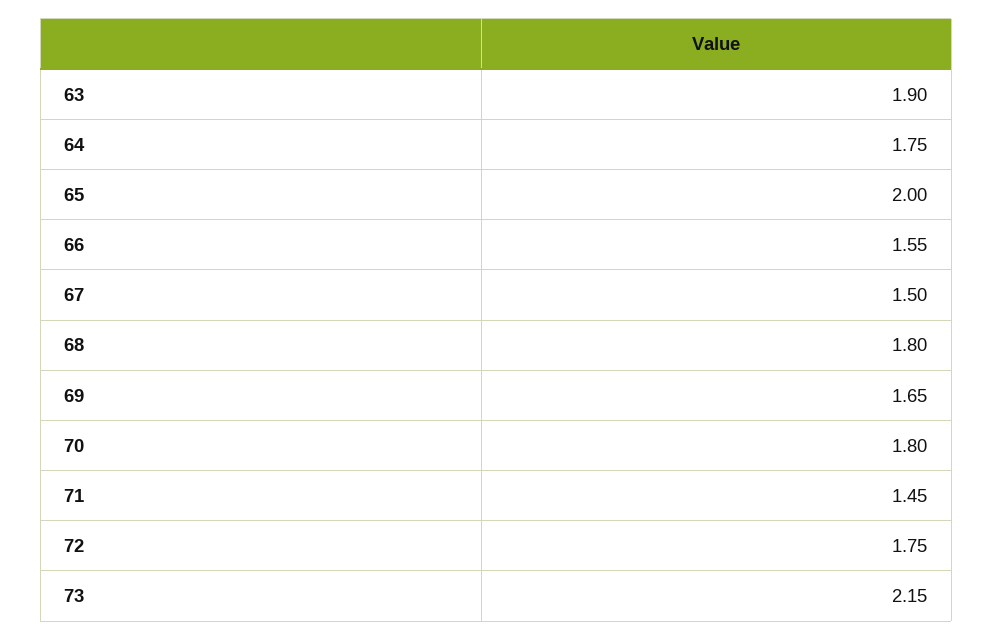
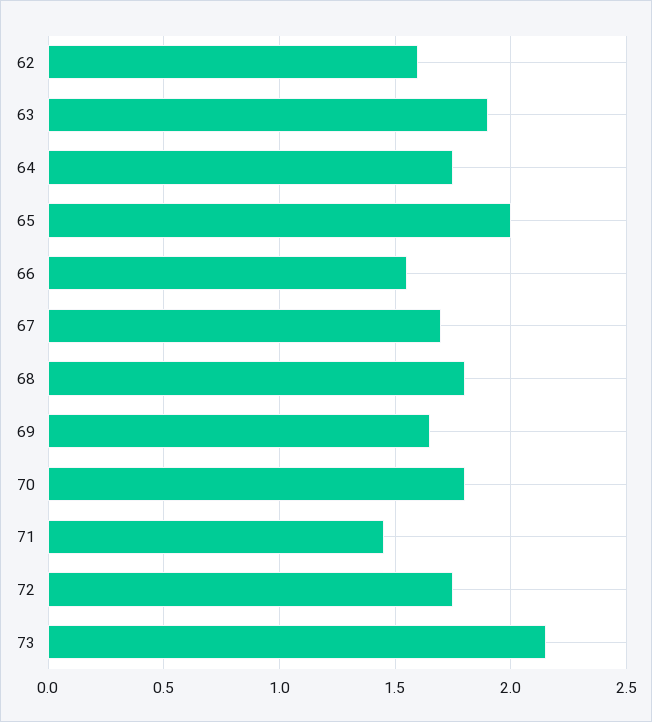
67: 1.5 -> 1.7
62: none -> 1.6

